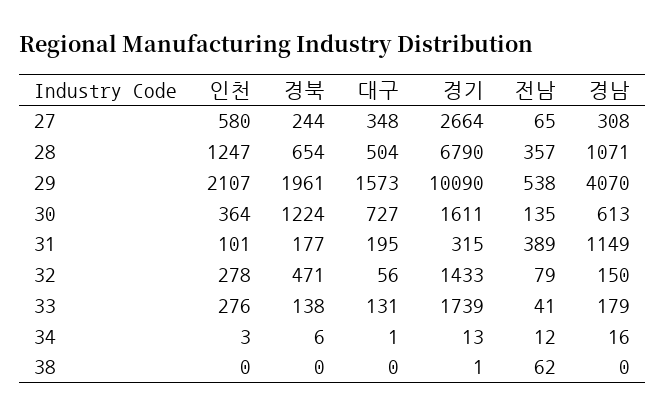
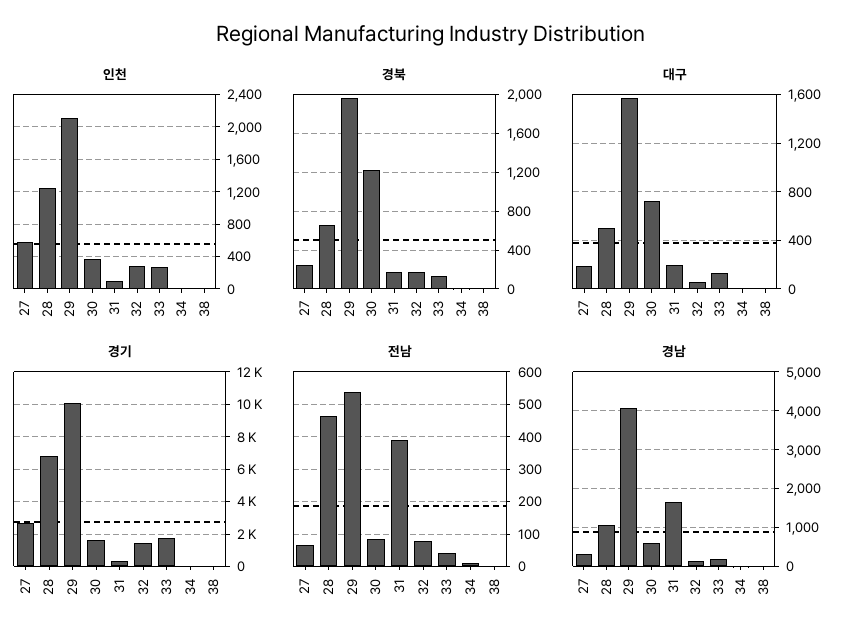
대구, 27: 348 -> 200
전남, 28: 357 -> 460
전남, 30: 135 -> 80
경남, 31: 1149 -> 1600
경북, 32: 471 -> 200
전남, 38: 62 -> 0

